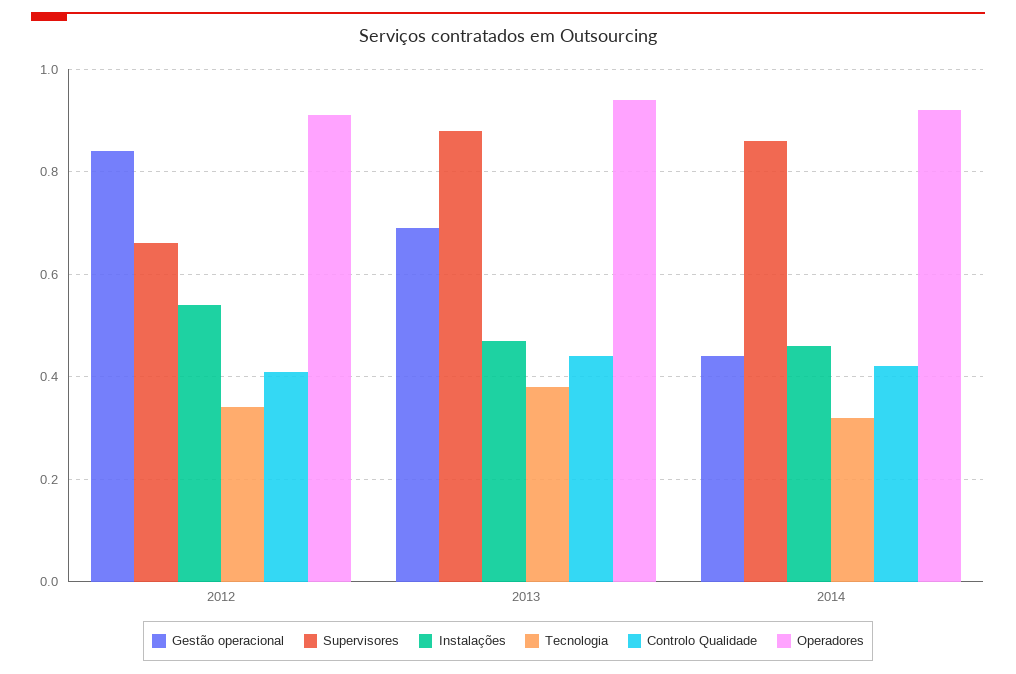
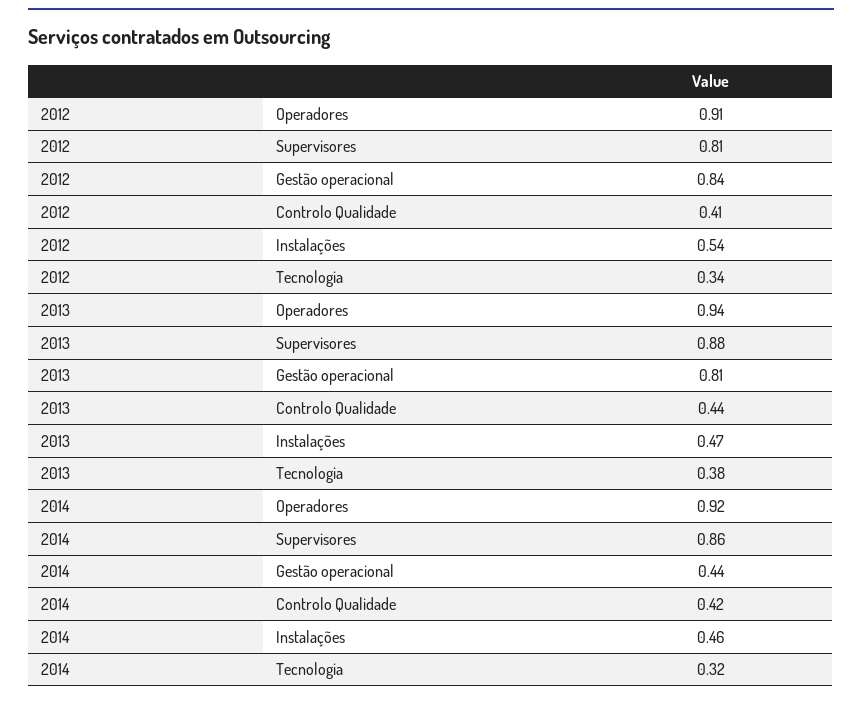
Supervisores, 2012: 0.65 -> 0.81
Gestão operacional, 2013: 0.7 -> 0.81

